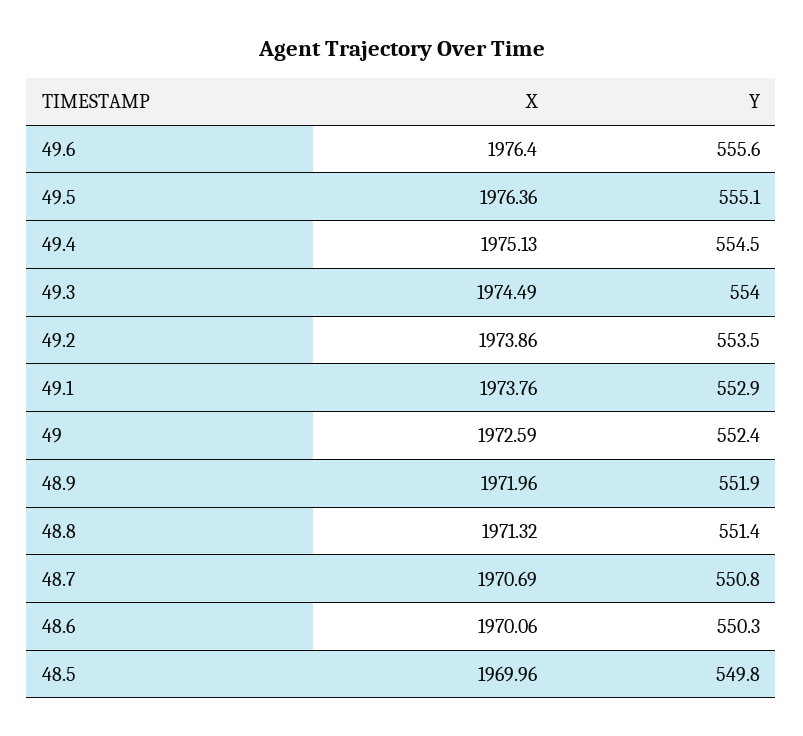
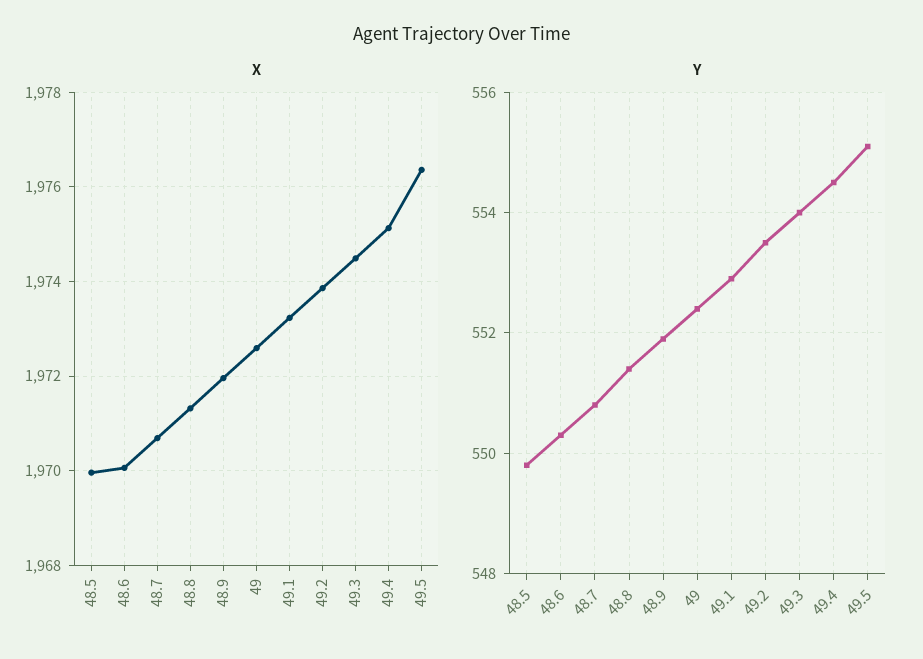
X, 49.6: 1976.4 -> none
Y, 49.6: 555.6 -> none
X, 49.1: 1973.76 -> 1973.2

